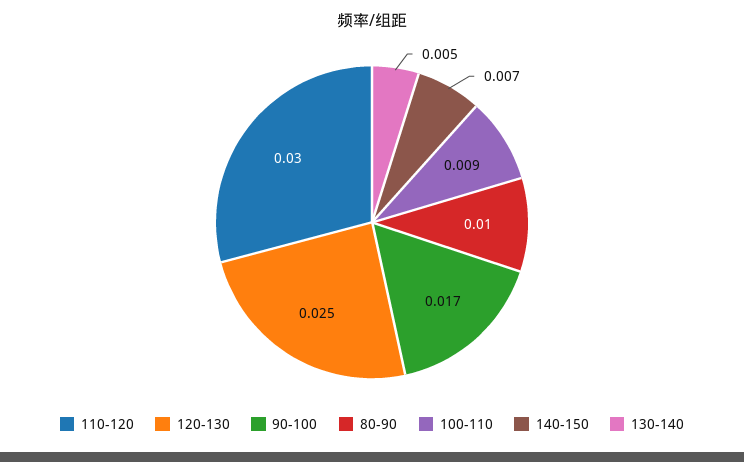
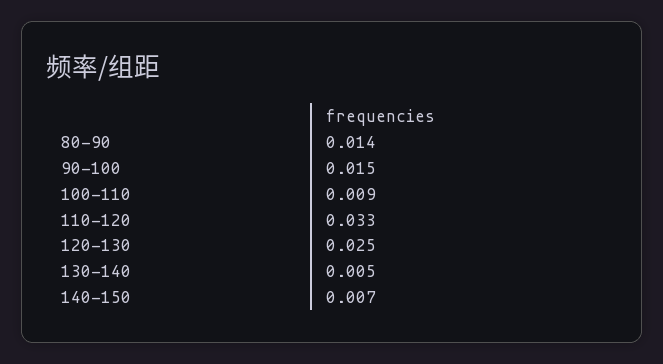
110-120: 0.03 -> 0.033
90-100: 0.017 -> 0.015
80-90: 0.01 -> 0.014

